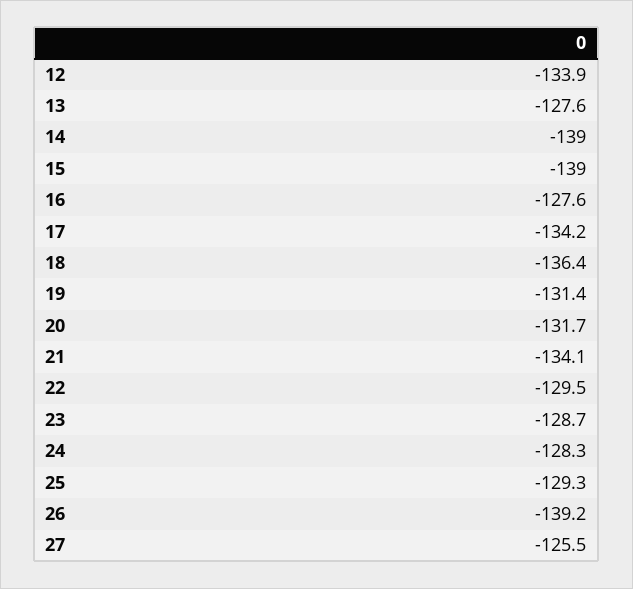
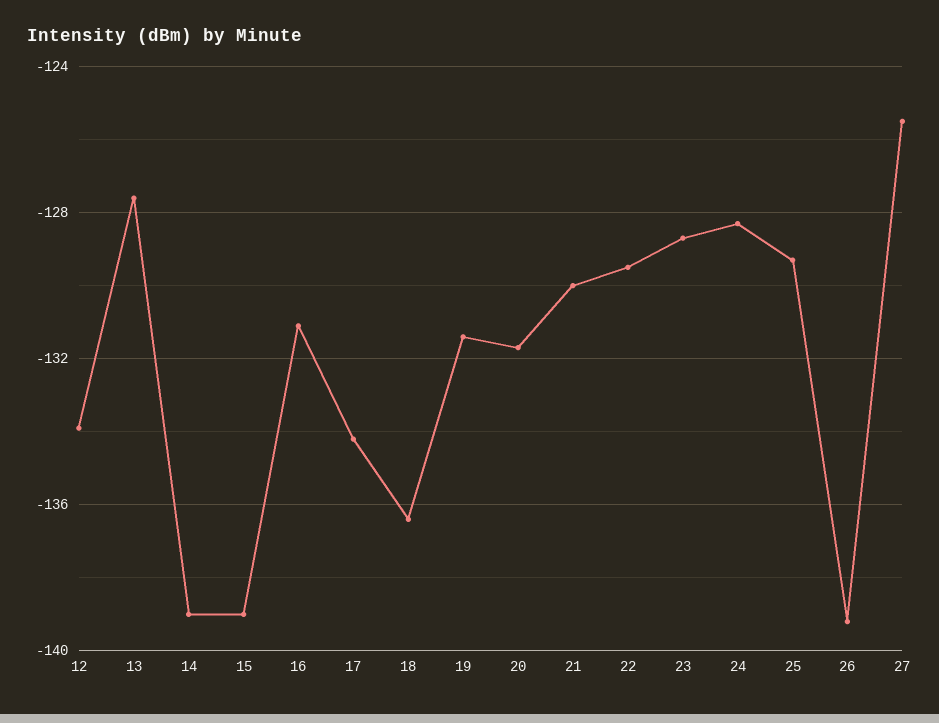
16: -127.6 -> -131
21: -134.1 -> -130

